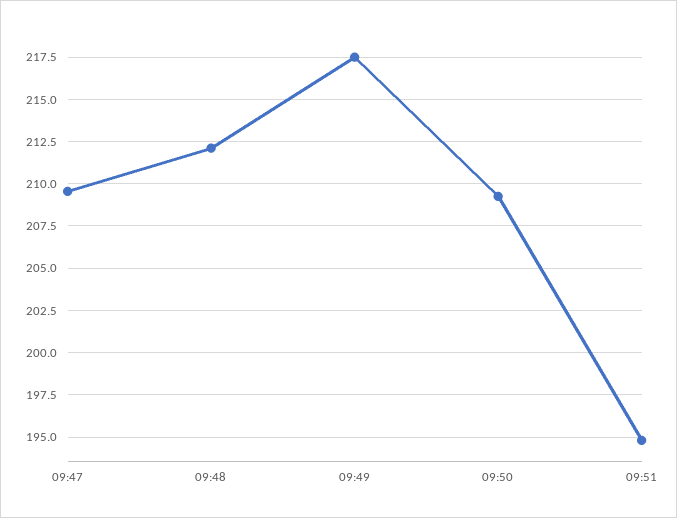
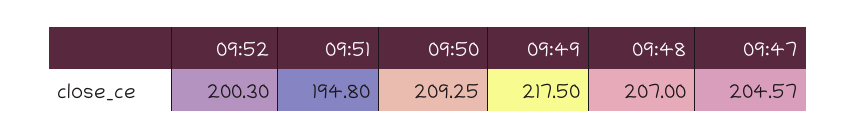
09:47: 209.5 -> 204.57
09:48: 212 -> 207
09:52: none -> 200.3

